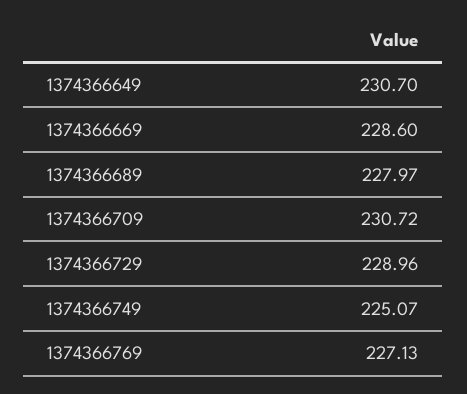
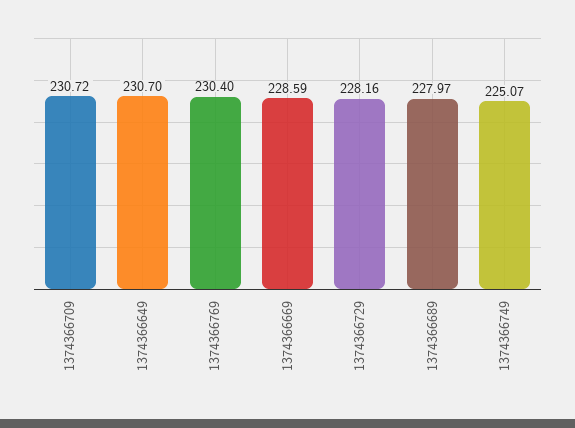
1374366669: 228.6 -> 228.59
1374366729: 228.96 -> 228.16
1374366769: 227.13 -> 230.4

